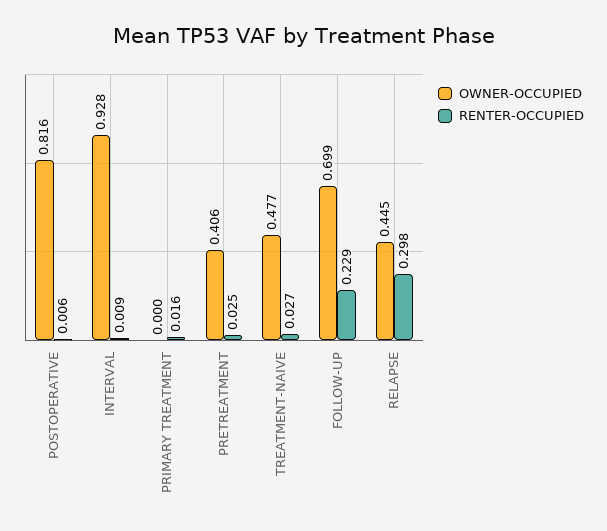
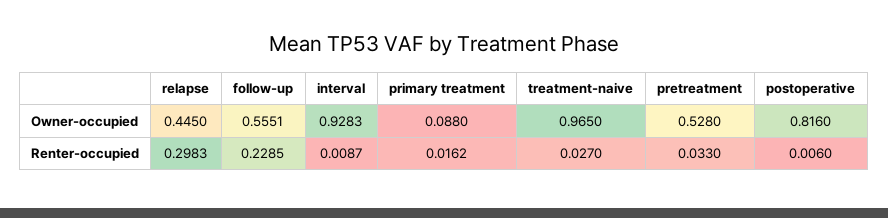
OWNER-OCCUPIED, PRIMARY TREATMENT: 0 -> 0.088
OWNER-OCCUPIED, PRETREATMENT: 0.406 -> 0.528
RENTER-OCCUPIED, PRETREATMENT: 0.025 -> 0.033
OWNER-OCCUPIED, TREATMENT-NAIVE: 0.477 -> 0.965
OWNER-OCCUPIED, FOLLOW-UP: 0.699 -> 0.5551

